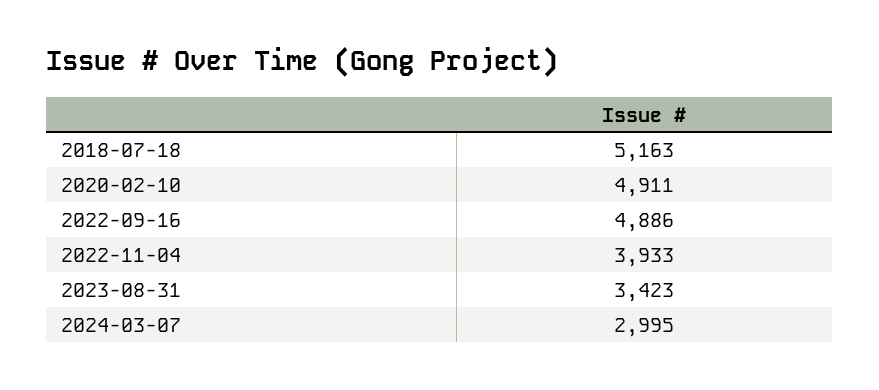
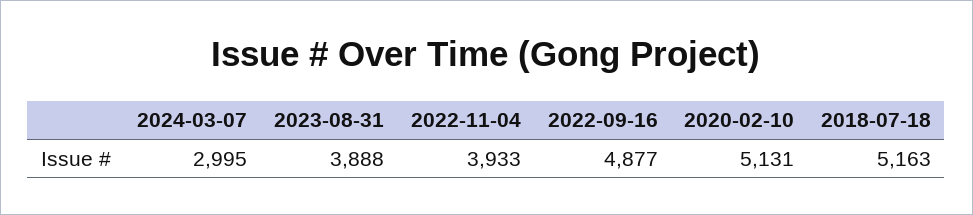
2020-02-10: 4911 -> 5131
2022-09-16: 4886 -> 4877
2023-08-31: 3423 -> 3888

